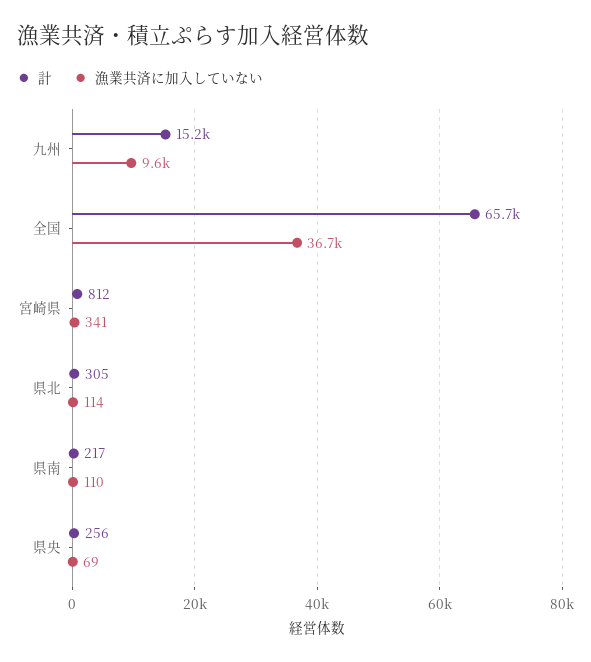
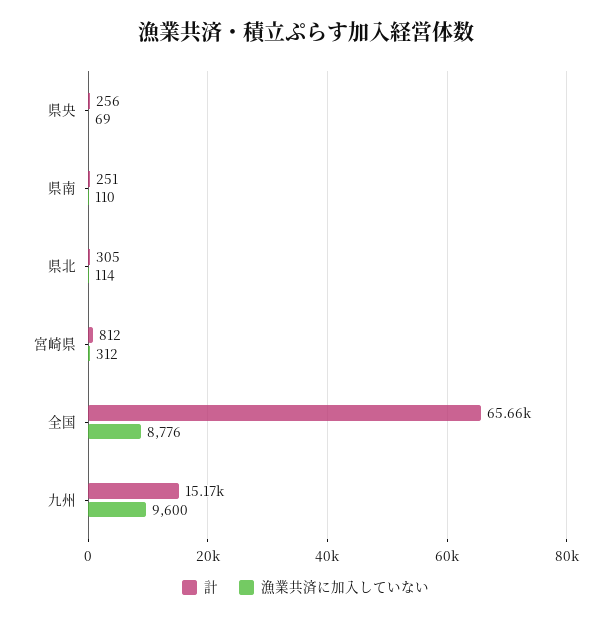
漁業共済に加入していない, 全国: 36700 -> 8776
漁業共済に加入していない, 宮崎県: 341 -> 312
計, 県南: 217 -> 251

